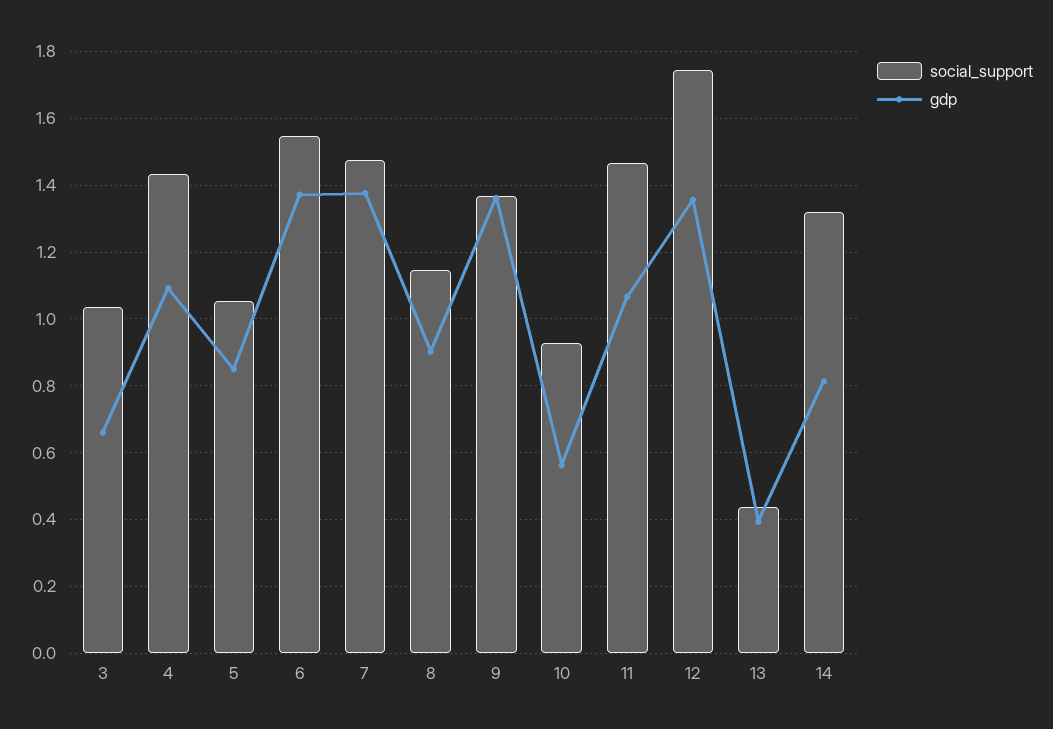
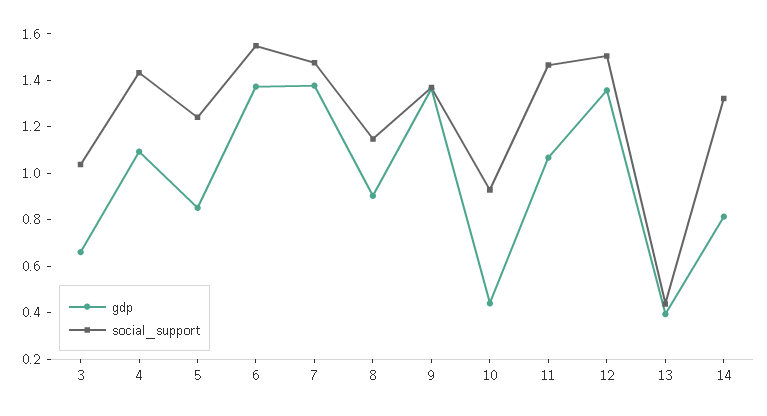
social_support, 5: 1.06 -> 1.25
gdp, 10: 0.56 -> 0.45
social_support, 12: 1.74 -> 1.5

